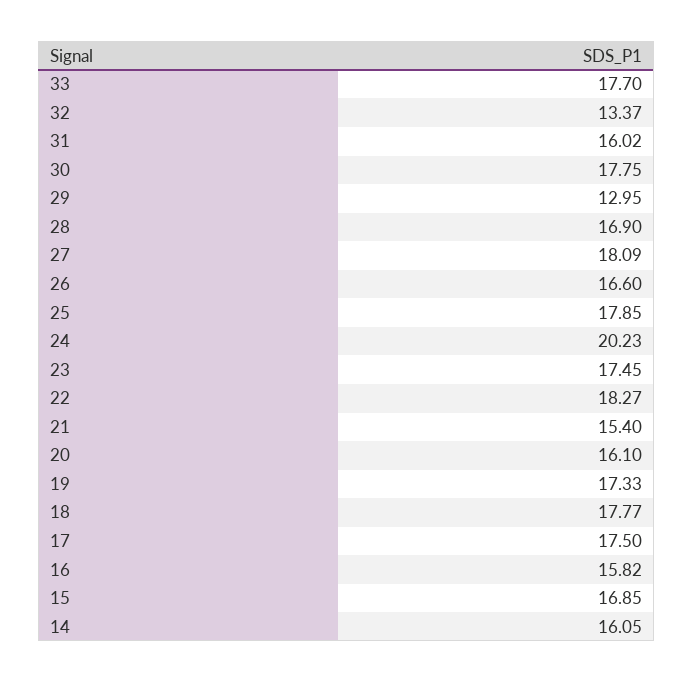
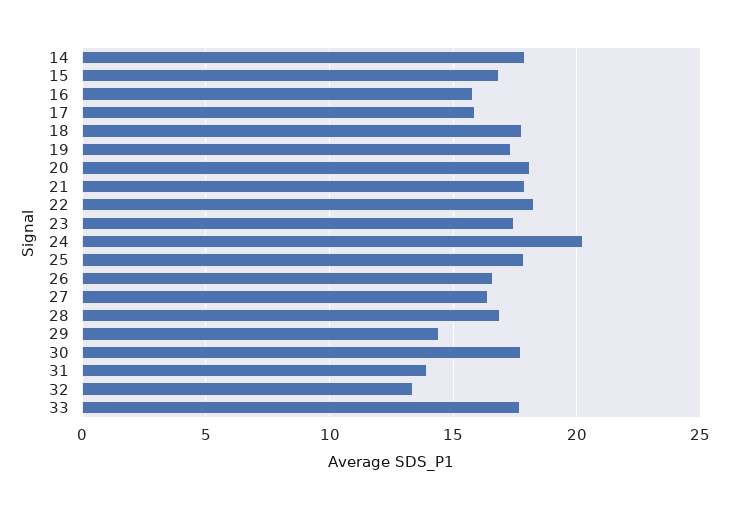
31: 16.02 -> 14
29: 12.95 -> 14.5
27: 18.09 -> 16.5
21: 15.4 -> 18
20: 16.1 -> 18
17: 17.5 -> 16
14: 16.05 -> 18

